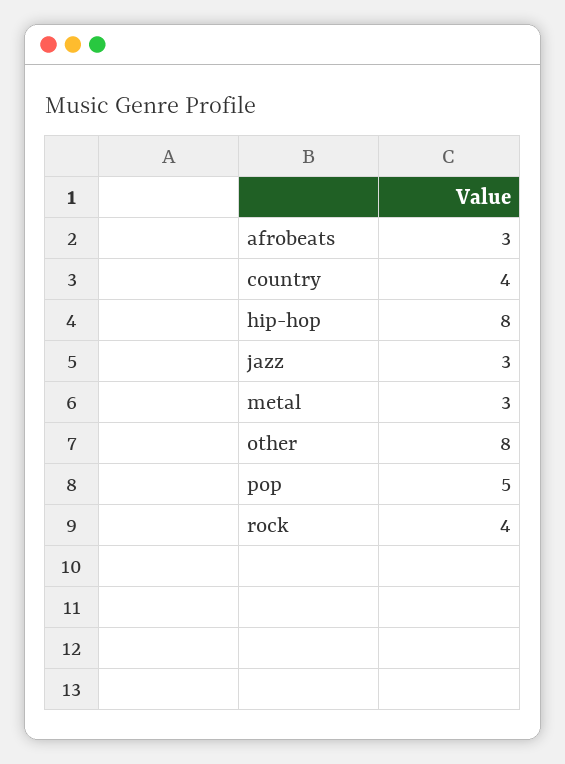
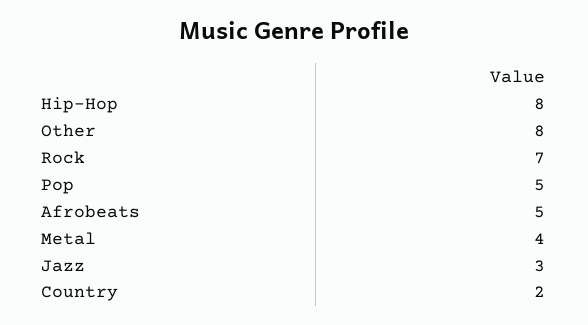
afrobeats: 3 -> 5
country: 4 -> 2
metal: 3 -> 4
rock: 4 -> 7

